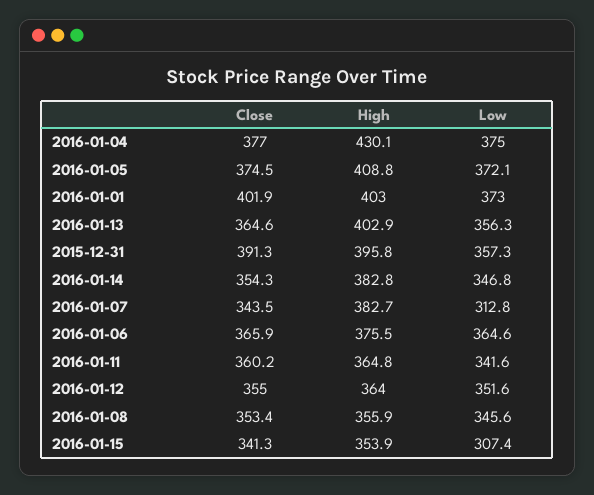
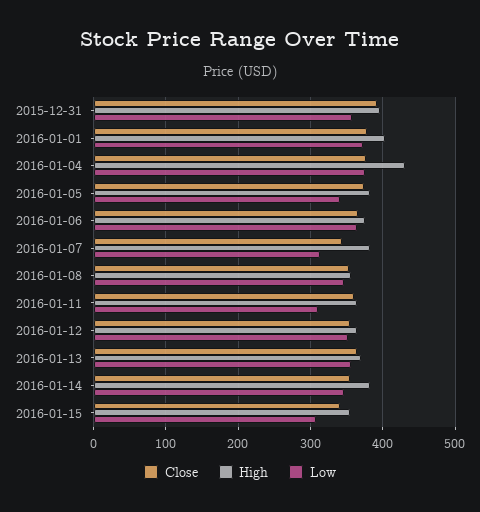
High, 2016-01-05: 408.8 -> 380
Low, 2016-01-05: 372.1 -> 340
Close, 2016-01-01: 401.9 -> 380
High, 2016-01-13: 402.9 -> 370
Low, 2016-01-11: 341.6 -> 310

